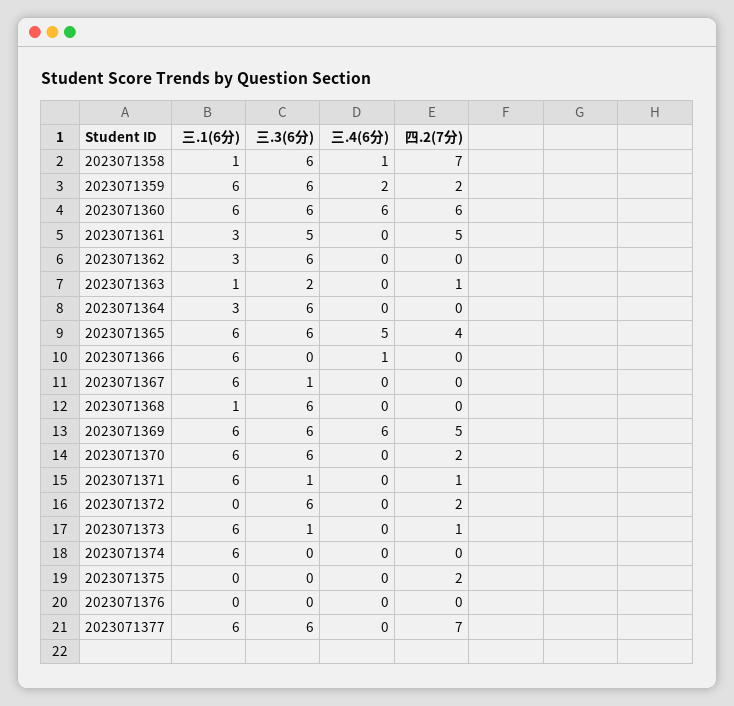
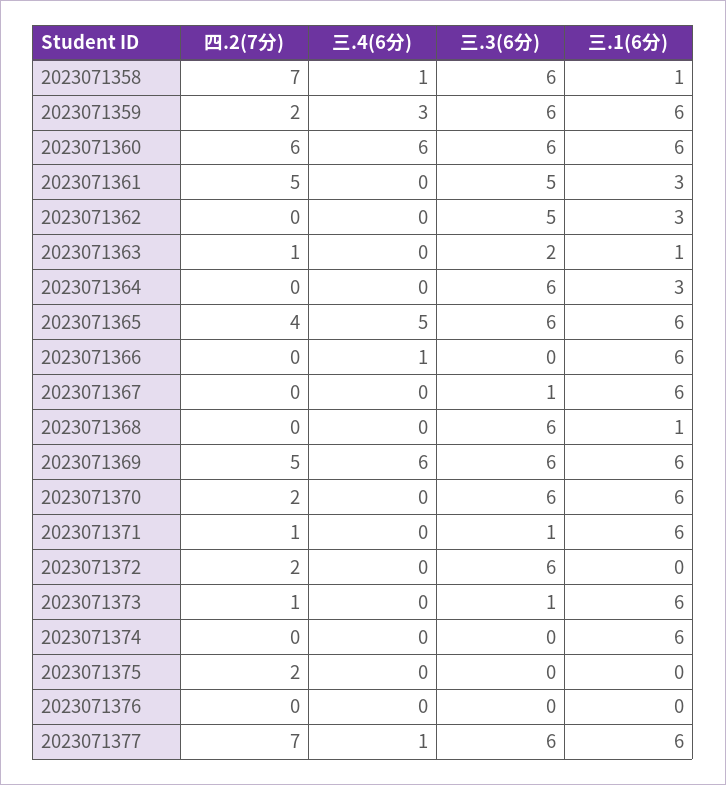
三.4(6分), 2023071359: 2 -> 3
三.3(6分), 2023071362: 6 -> 5
三.4(6分), 2023071377: 0 -> 1

